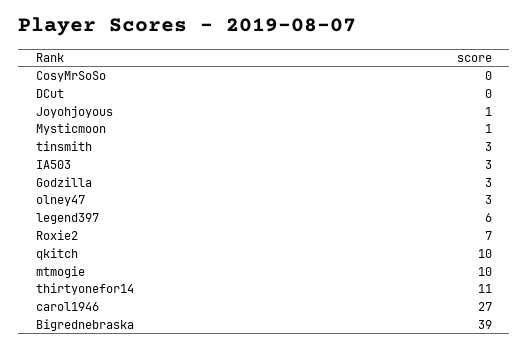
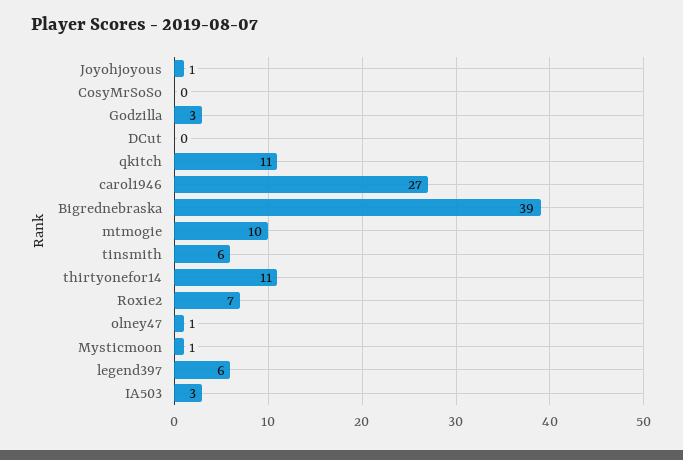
tinsmith: 3 -> 6
olney47: 3 -> 1
qkitch: 10 -> 11

